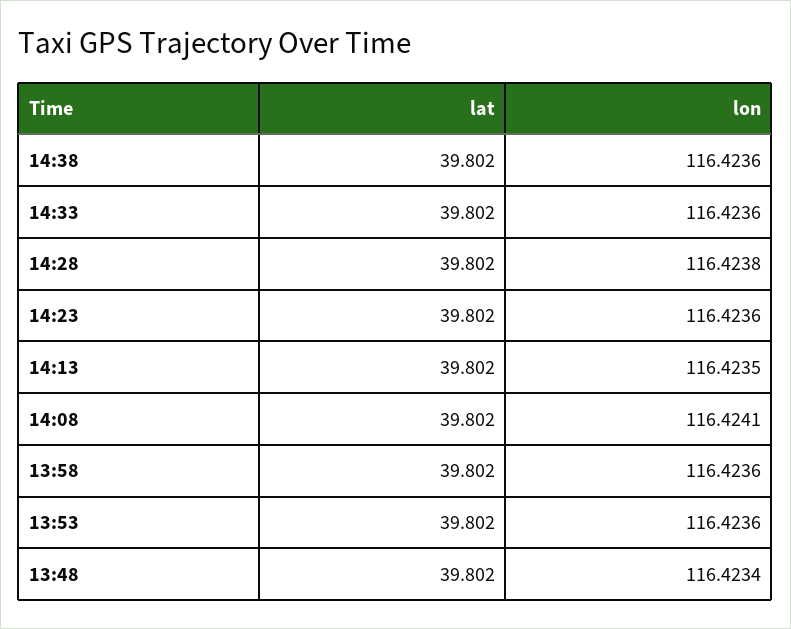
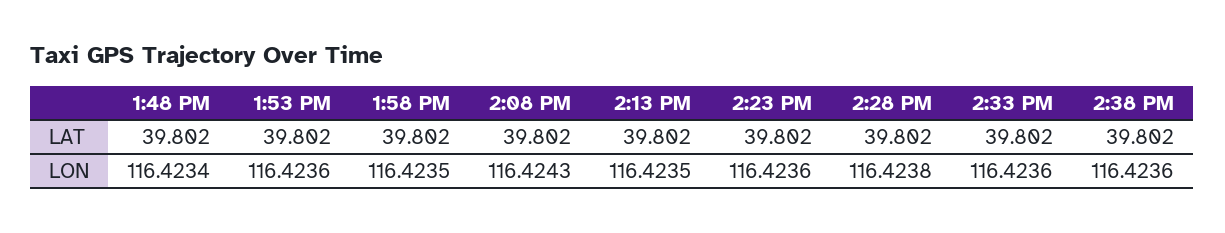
lon, 14:08: 116.4241 -> 116.4243
lon, 13:58: 116.4236 -> 116.4235

